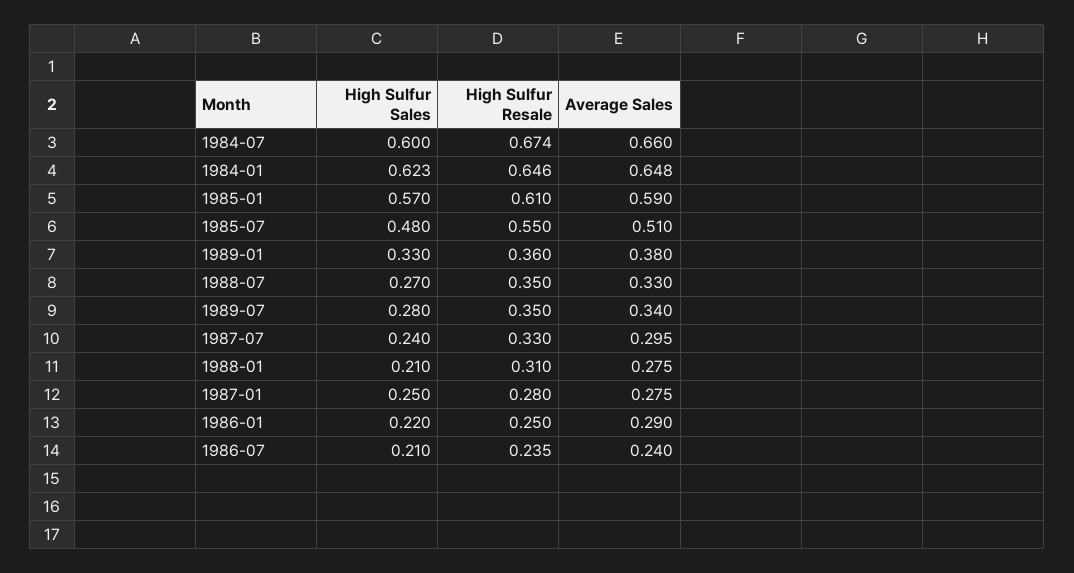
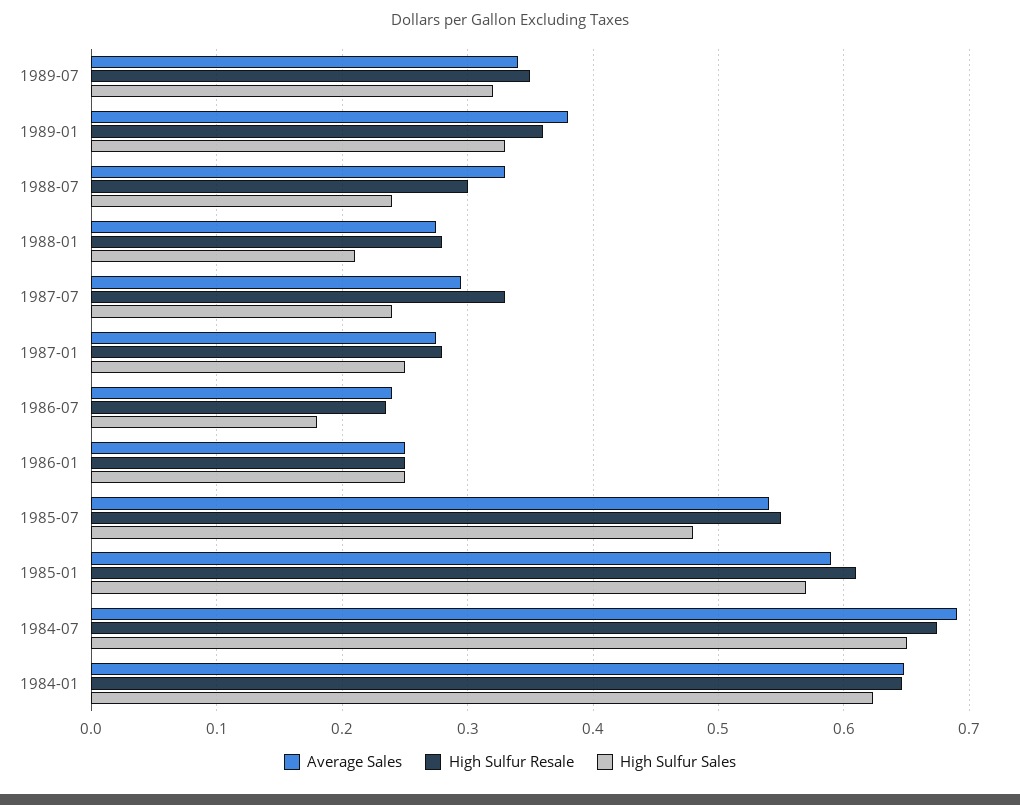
High Sulfur Sales, 1984-07: 0.6 -> 0.65
Average Sales, 1984-07: 0.66 -> 0.69
Average Sales, 1985-07: 0.51 -> 0.54
High Sulfur Sales, 1988-07: 0.27 -> 0.24
High Sulfur Resale, 1988-07: 0.35 -> 0.3
High Sulfur Sales, 1989-07: 0.28 -> 0.32
High Sulfur Resale, 1988-01: 0.31 -> 0.28
High Sulfur Sales, 1986-01: 0.22 -> 0.25
Average Sales, 1986-01: 0.29 -> 0.25
High Sulfur Sales, 1986-07: 0.21 -> 0.18

